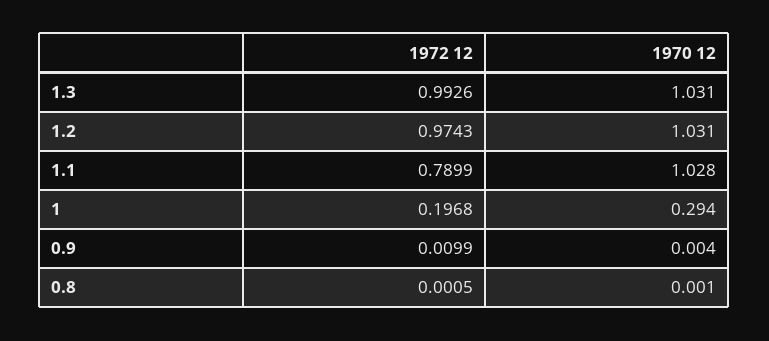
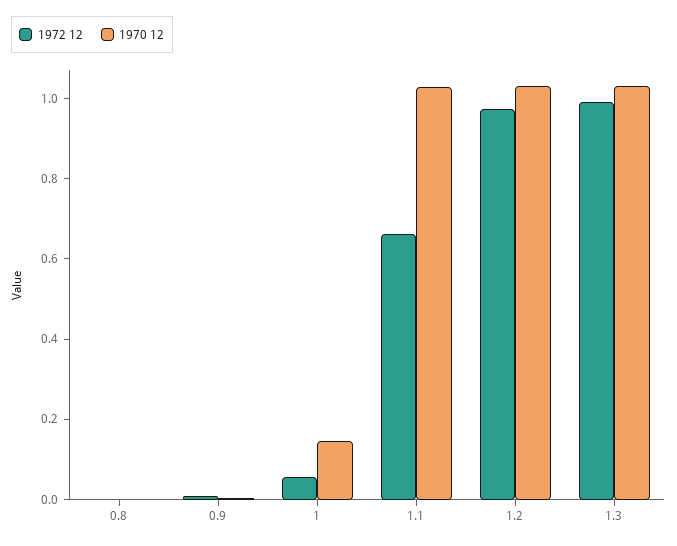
1972 12, 1.1: 0.7899 -> 0.65
1972 12, 1: 0.1968 -> 0.05
1970 12, 1: 0.294 -> 0.15

